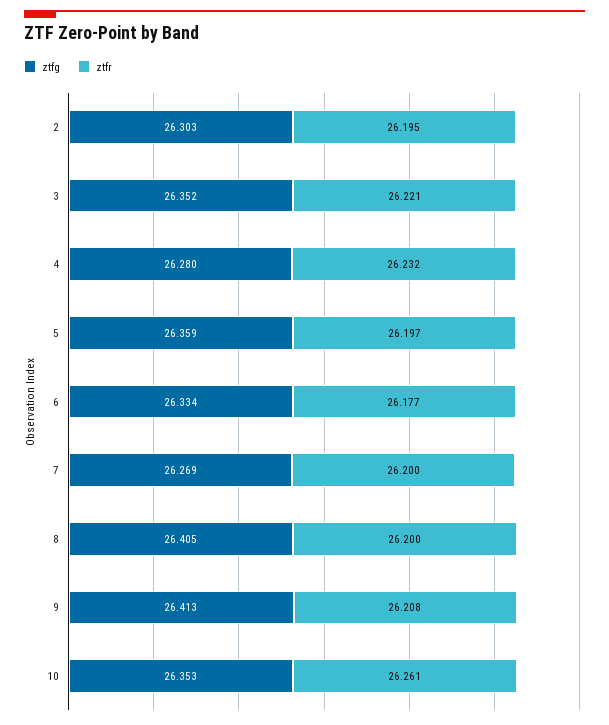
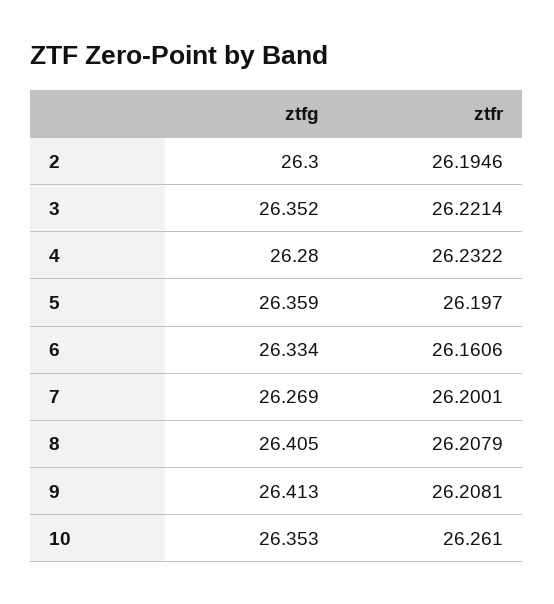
ztfg, 2: 26.303 -> 26.3
ztfr, 6: 26.177 -> 26.1606
ztfr, 8: 26.2 -> 26.2079

